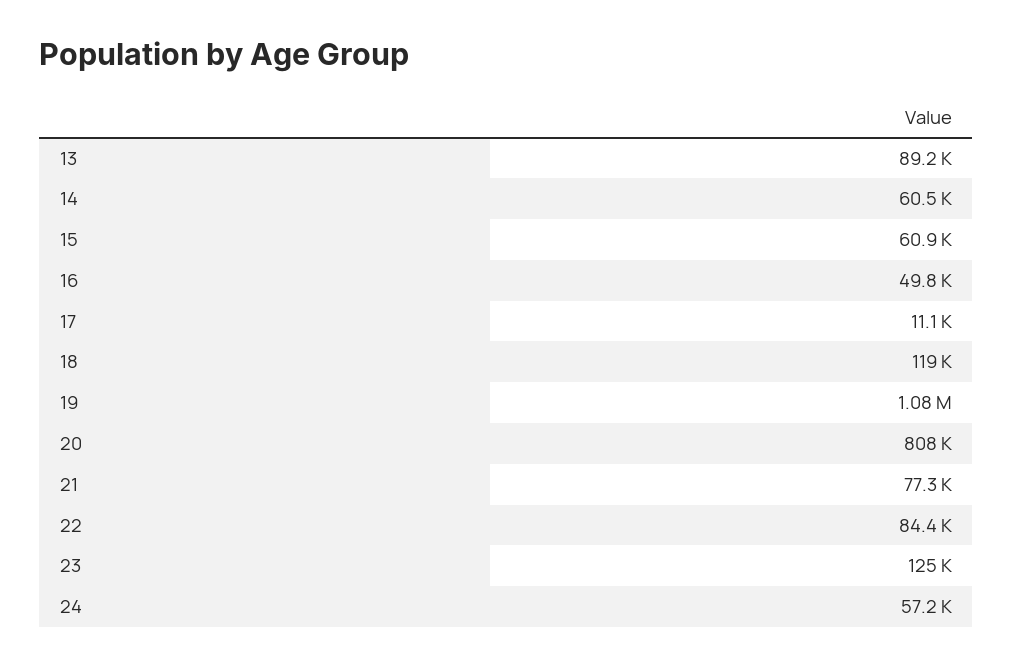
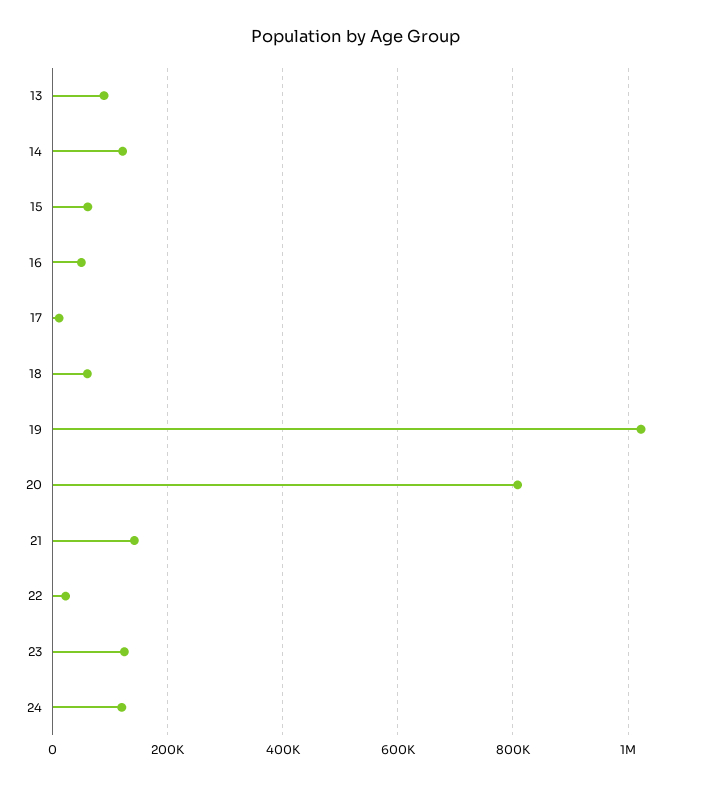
14: 60500 -> 120000
18: 119000 -> 60000
19: 1080000 -> 1020000
21: 77300 -> 140000
22: 84400 -> 20000
24: 57200 -> 120000

